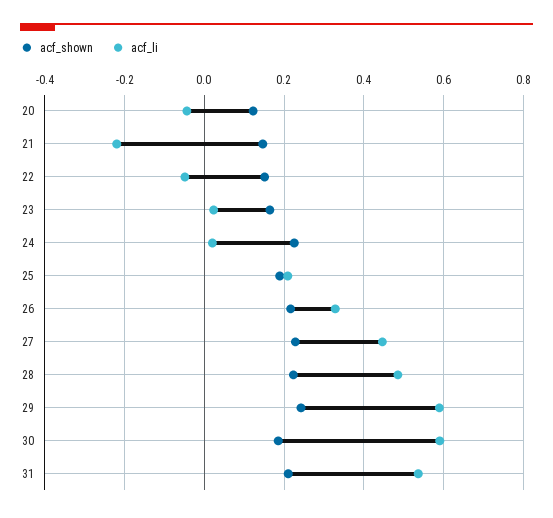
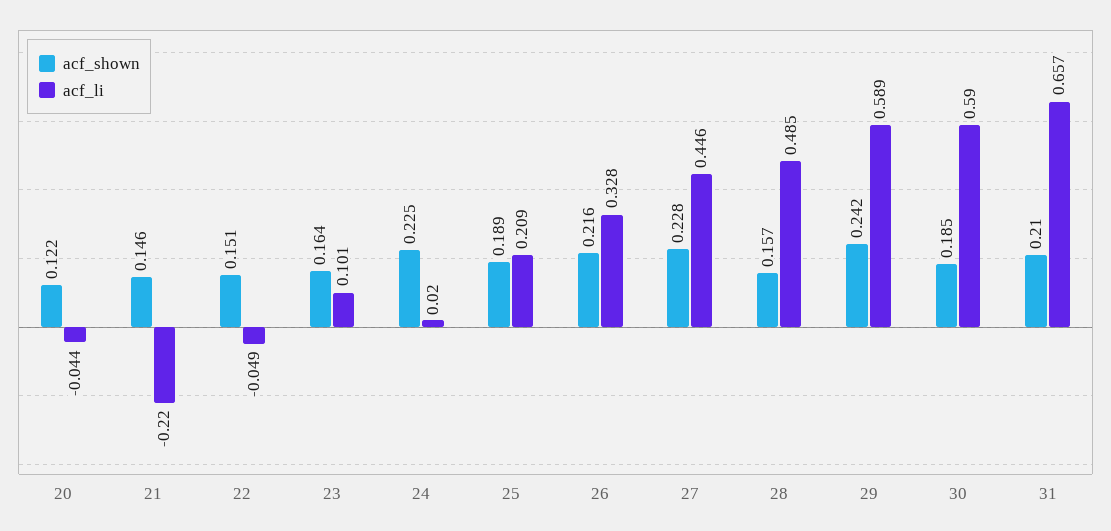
acf_li, 23: 0.02 -> 0.101
acf_shown, 28: 0.22 -> 0.157
acf_li, 31: 0.54 -> 0.657

